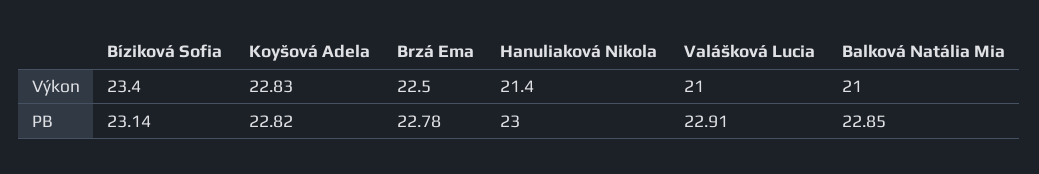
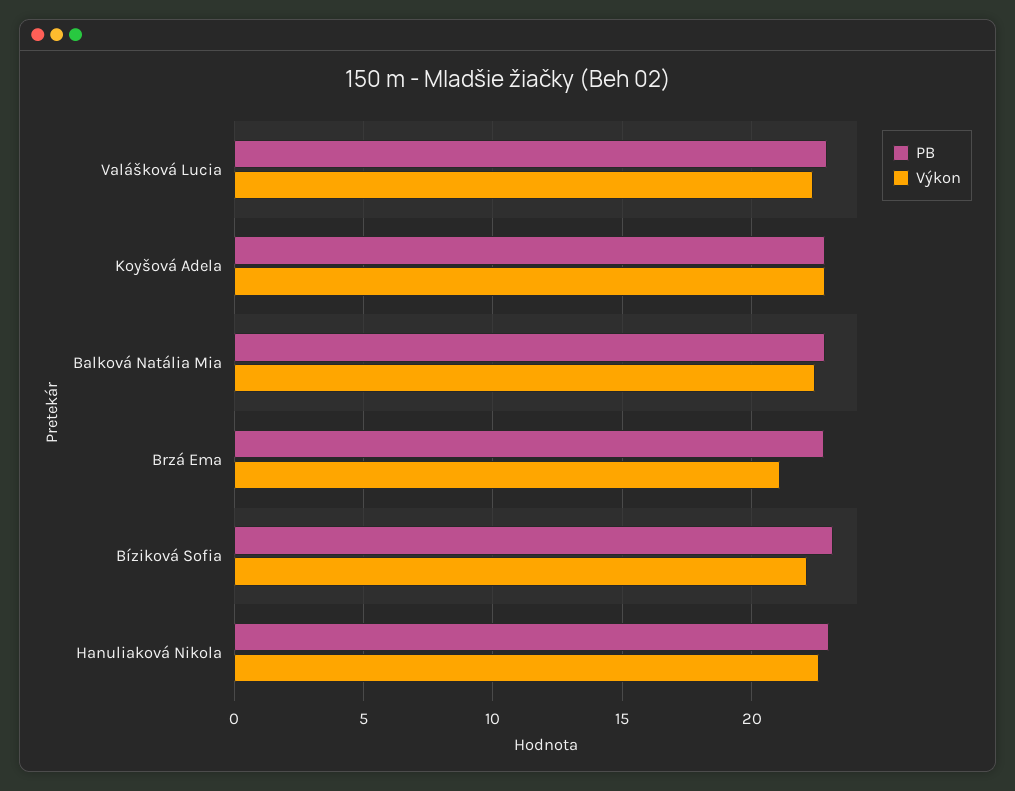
Výkon, Bíziková Sofia: 23.4 -> 22
Výkon, Brzá Ema: 22.5 -> 21
Výkon, Hanuliaková Nikola: 21.4 -> 22.5
Výkon, Valášková Lucia: 21 -> 22.5
Výkon, Balková Natália Mia: 21 -> 22.5

